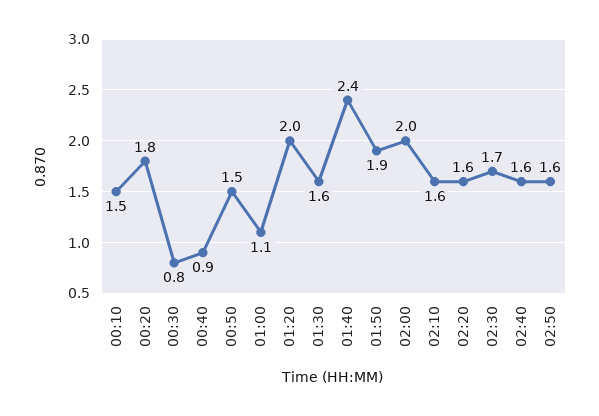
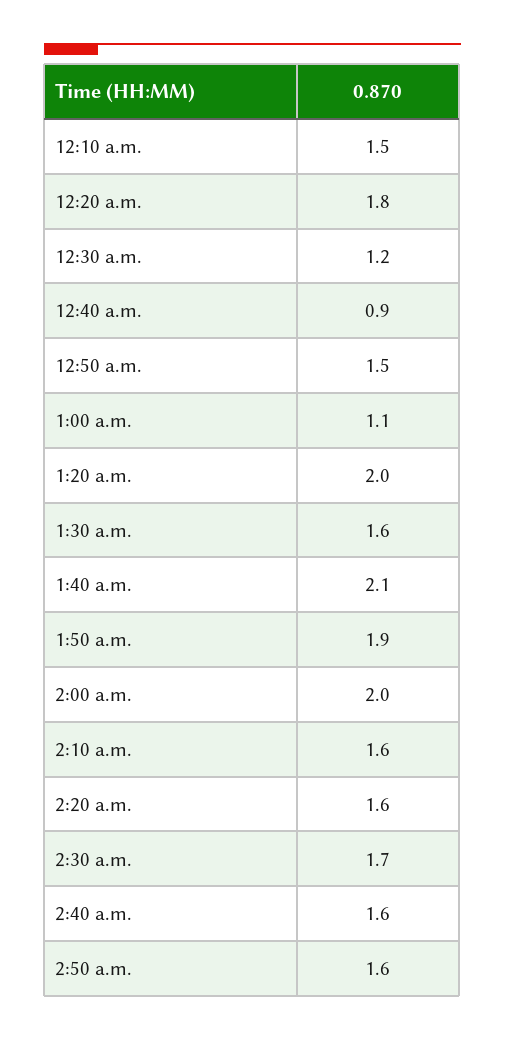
00:30: 0.8 -> 1.2
01:40: 2.4 -> 2.1

